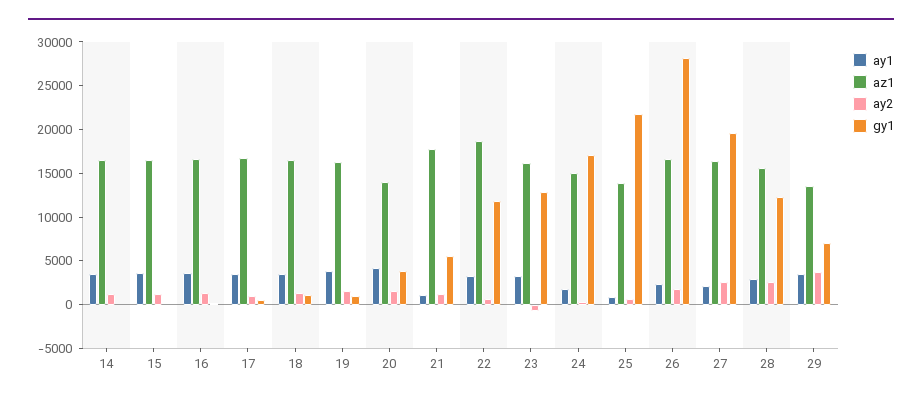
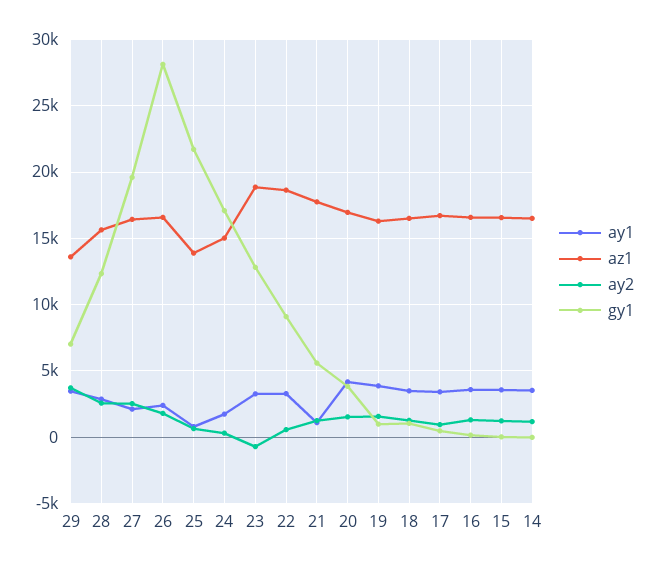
az1, 20: 14000 -> 17000
gy1, 22: 12000 -> 9000
az1, 23: 16000 -> 19000

